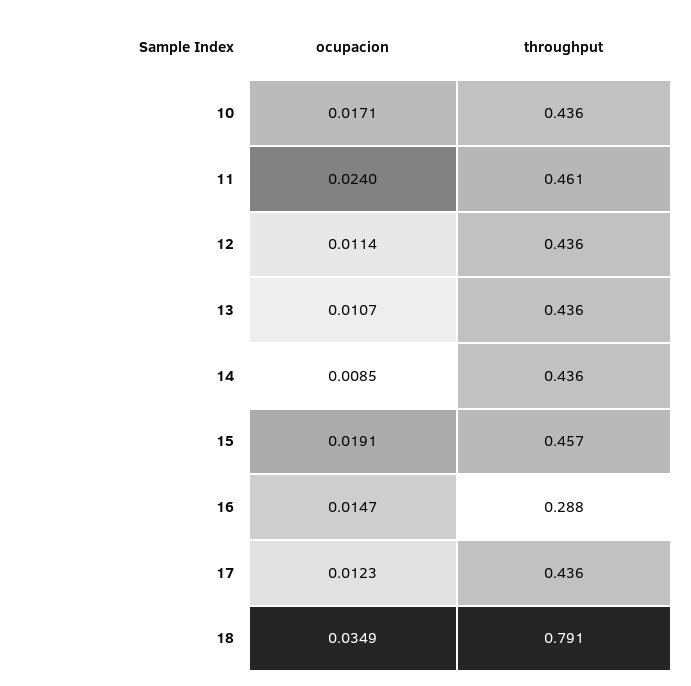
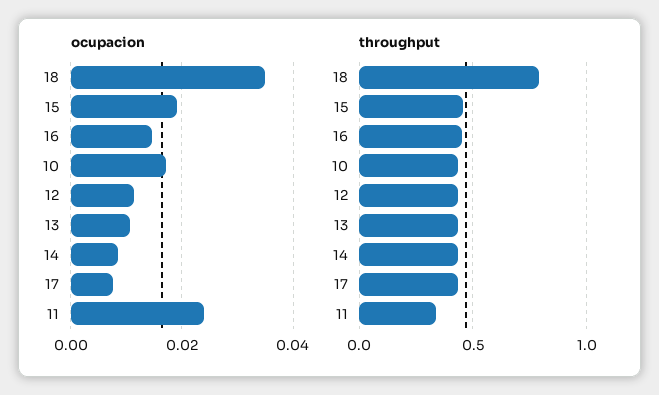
throughput, 11: 0.461 -> 0.35
throughput, 16: 0.288 -> 0.45
ocupacion, 17: 0.0123 -> 0.008

